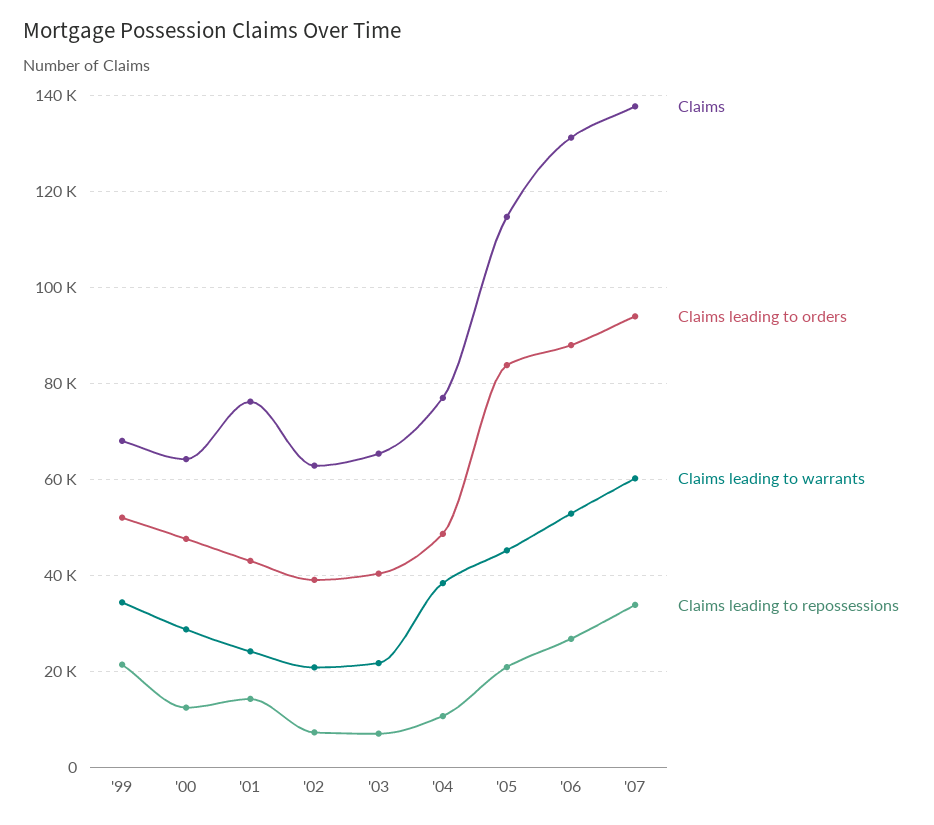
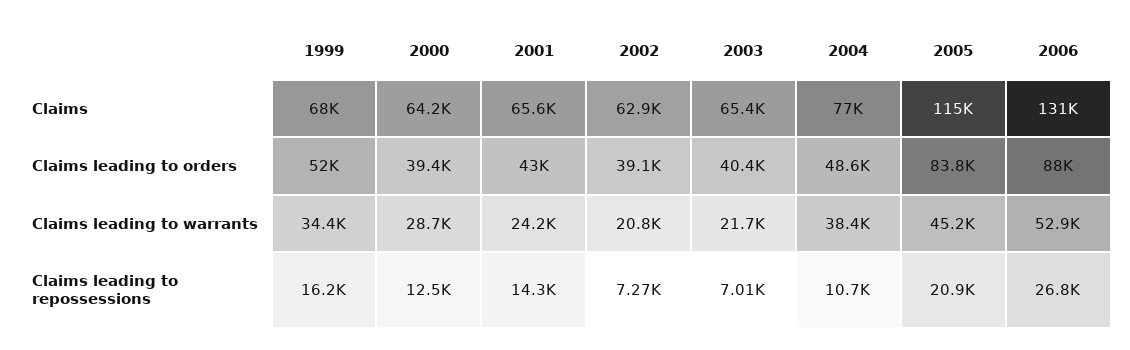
Claims leading to repossessions, '99: 22000 -> 16200
Claims leading to orders, '00: 48000 -> 39400
Claims, '01: 76000 -> 65600
Claims, '07: 138000 -> none
Claims leading to orders, '07: 94000 -> none
Claims leading to warrants, '07: 60000 -> none
Claims leading to repossessions, '07: 34000 -> none

